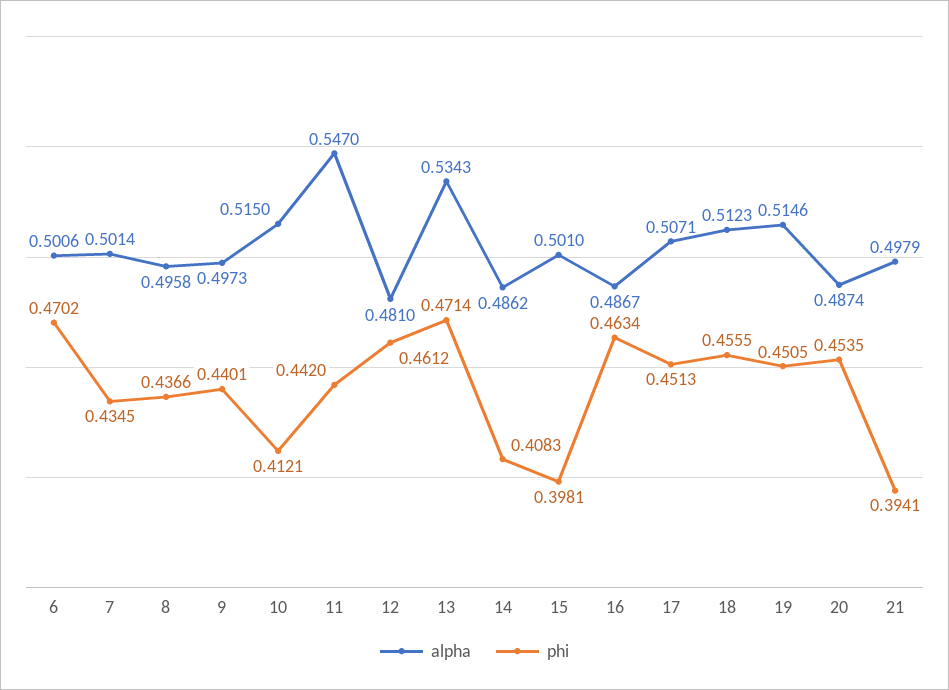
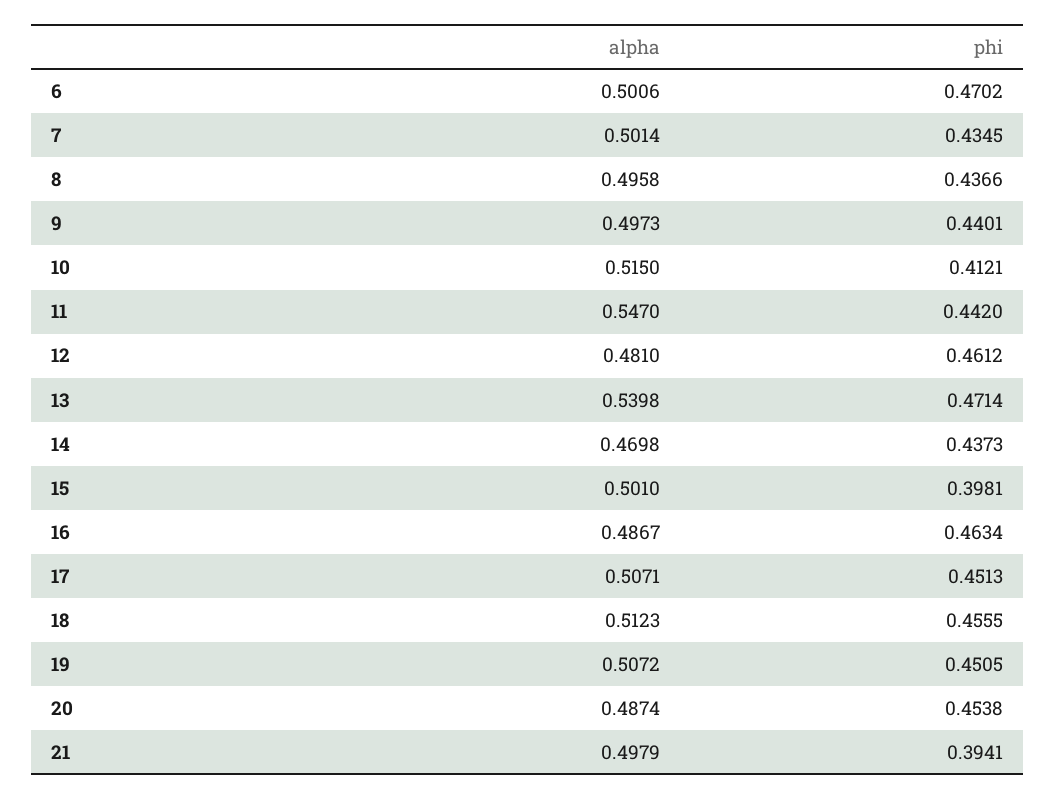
alpha, 13: 0.5343 -> 0.5398
alpha, 14: 0.4862 -> 0.4698
phi, 14: 0.4083 -> 0.4373
alpha, 19: 0.5146 -> 0.5072
phi, 20: 0.4535 -> 0.4538

